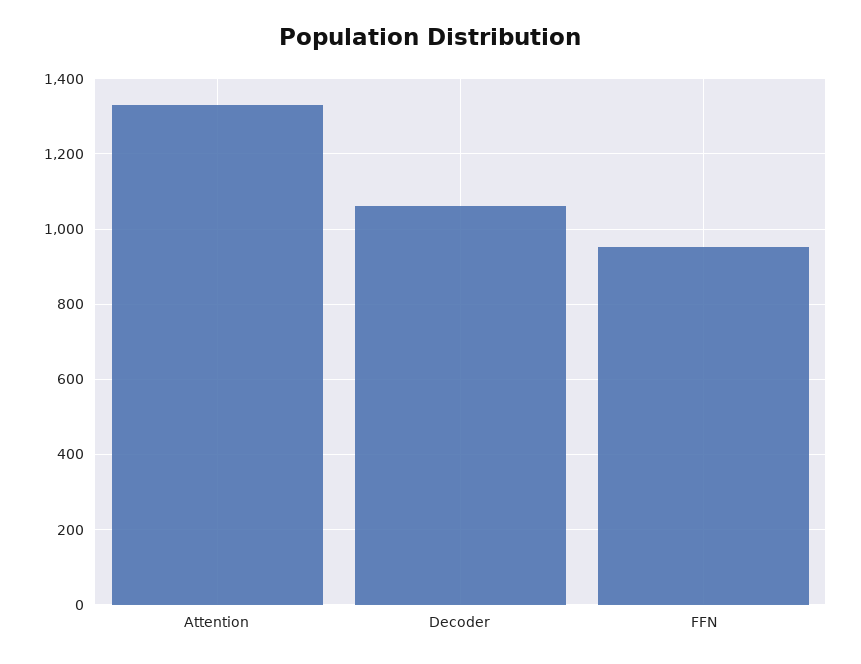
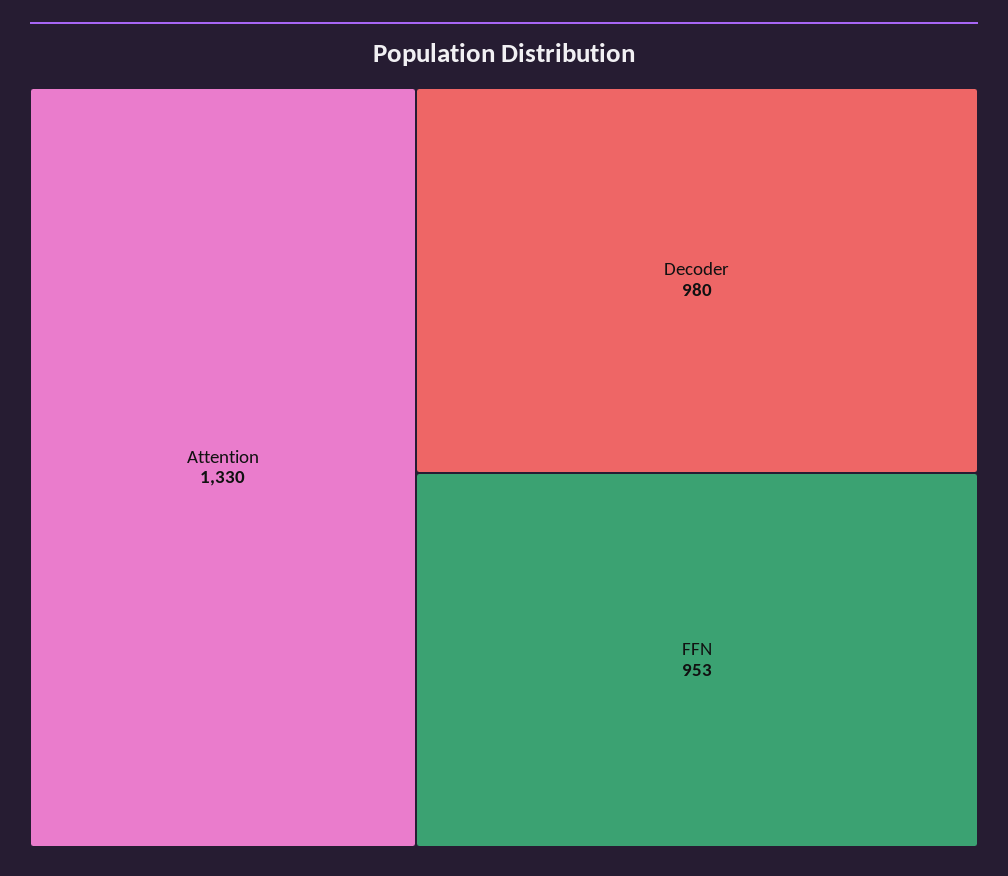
Decoder: 1060 -> 980

